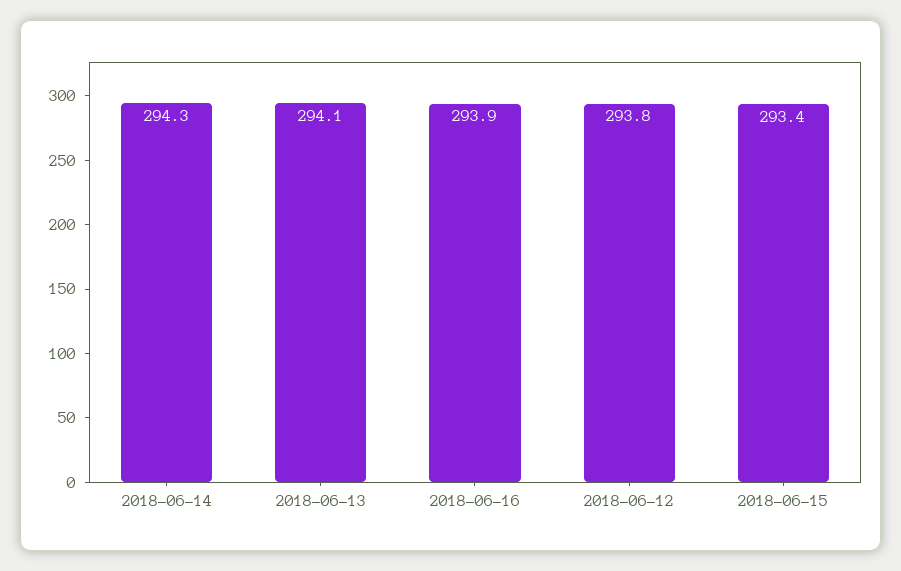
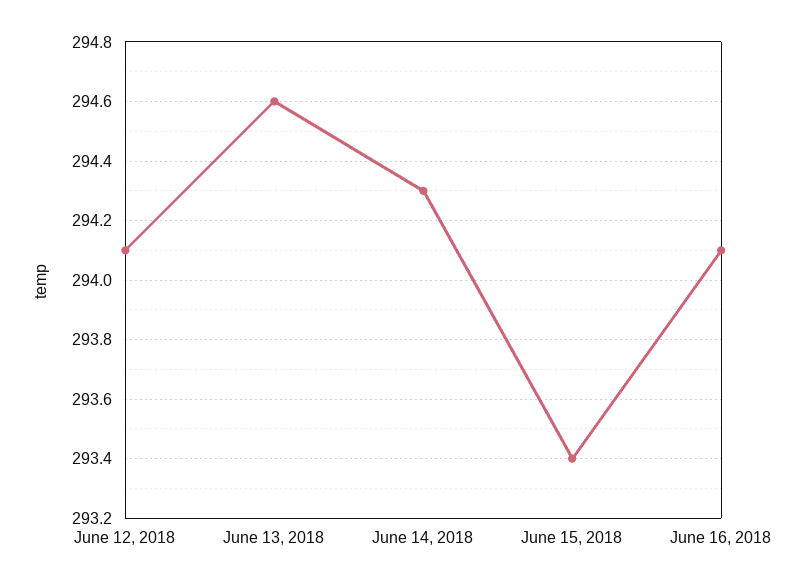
2018-06-13: 294.1 -> 294.6
2018-06-16: 293.9 -> 294.1
2018-06-12: 293.8 -> 294.1

